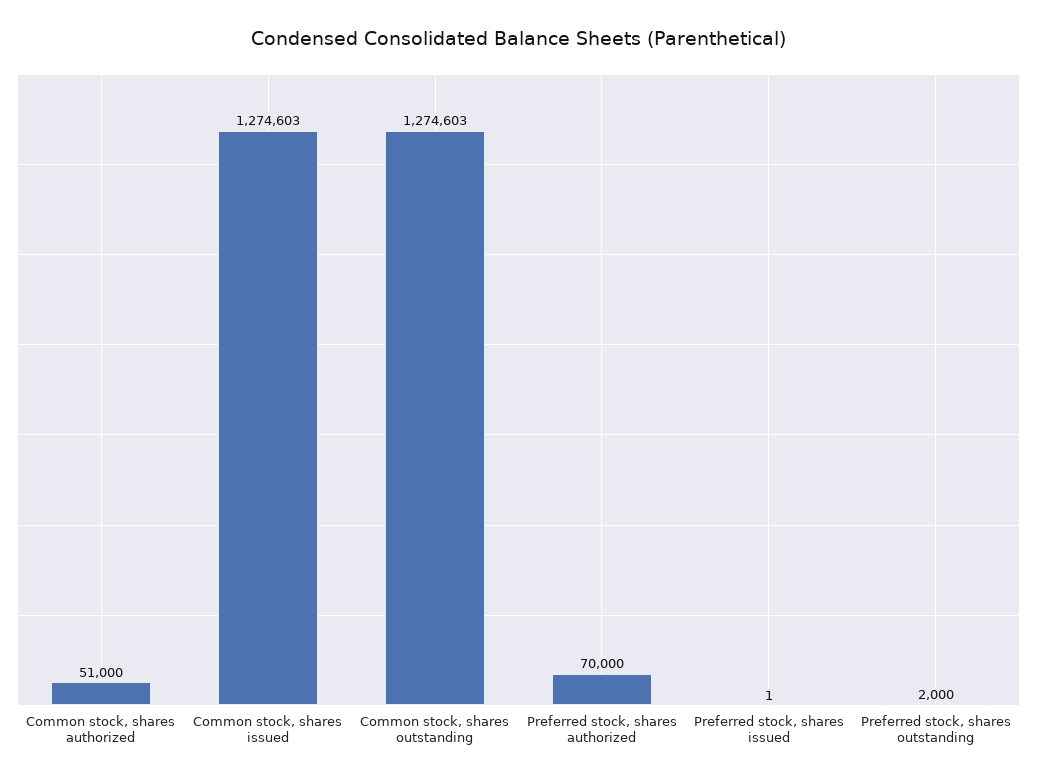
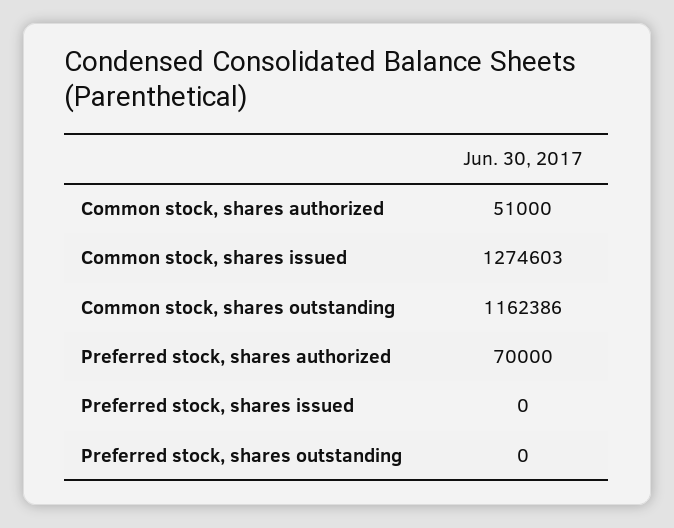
Common stock, shares outstanding: 1274603 -> 1162386
Preferred stock, shares issued: 1 -> 0
Preferred stock, shares outstanding: 2000 -> 0

